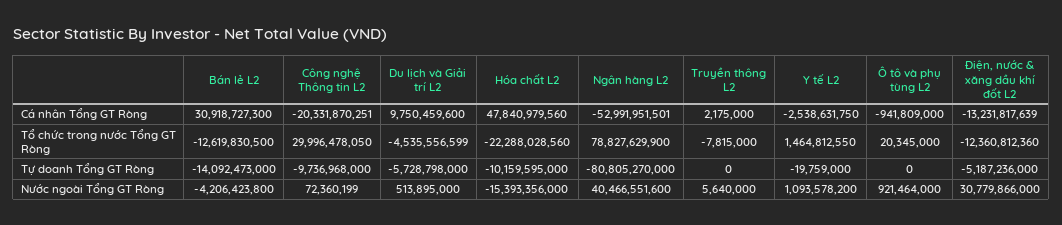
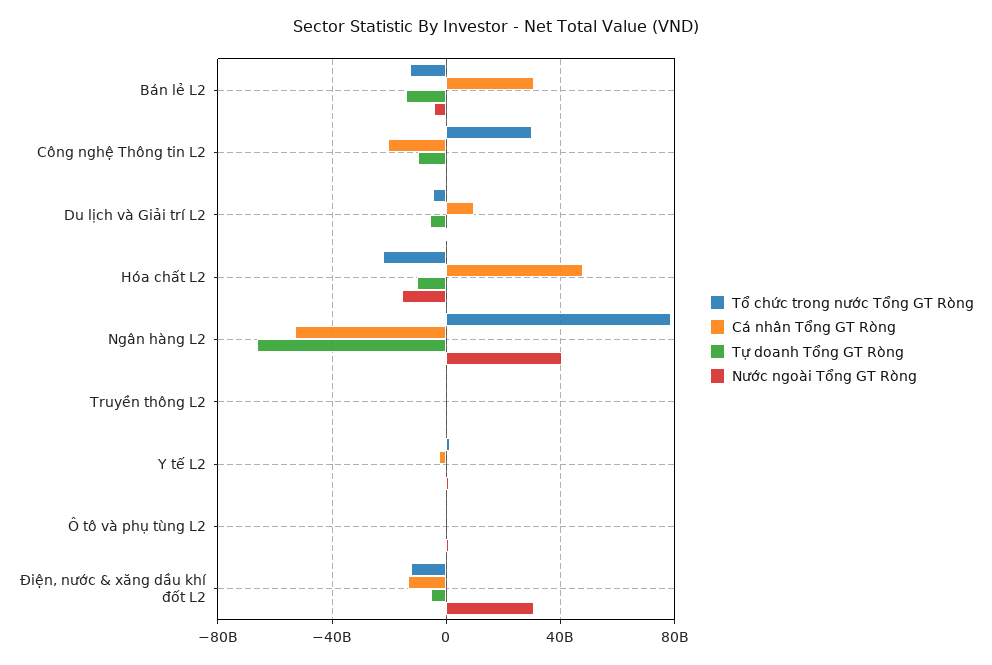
Tự doanh Tổng GT Ròng, Ngân hàng L2: -80805270000 -> -65000000000

